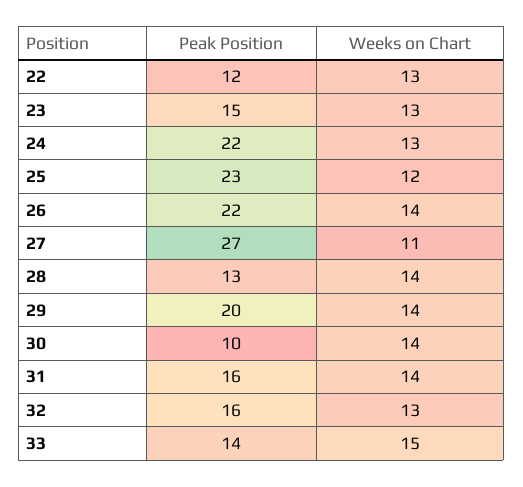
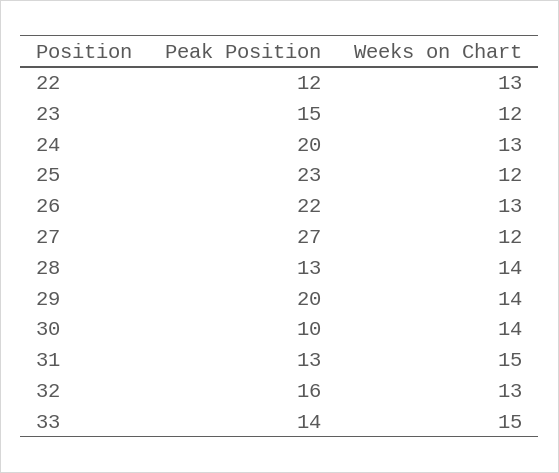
Weeks on Chart, 23: 13 -> 12
Peak Position, 24: 22 -> 20
Weeks on Chart, 26: 14 -> 13
Weeks on Chart, 27: 11 -> 12
Peak Position, 31: 16 -> 13
Weeks on Chart, 31: 14 -> 15

